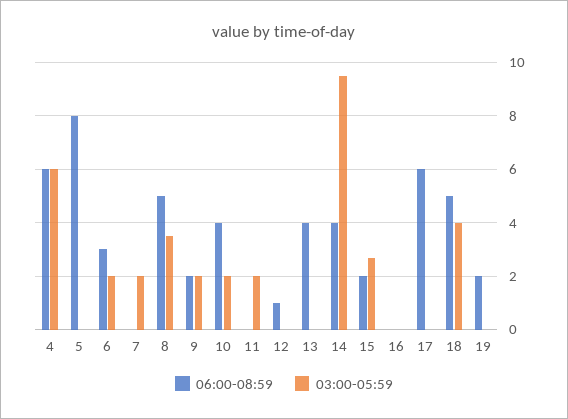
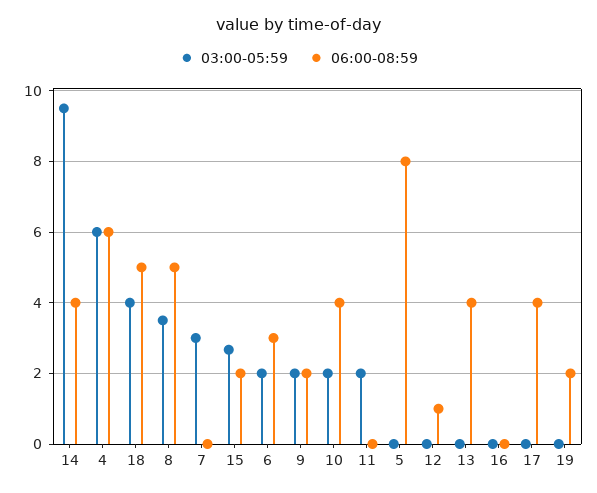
03:00-05:59, 7: 2 -> 3
06:00-08:59, 17: 6 -> 4

